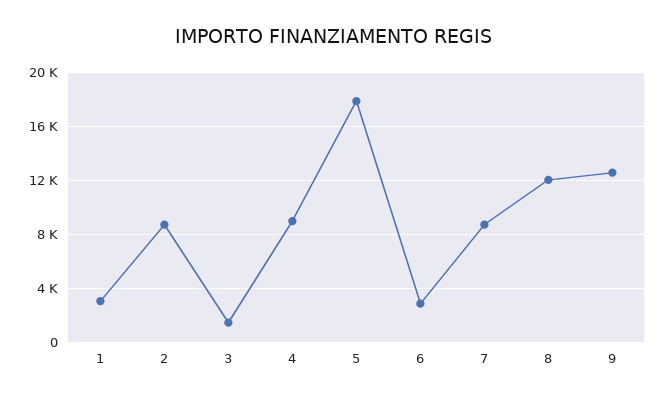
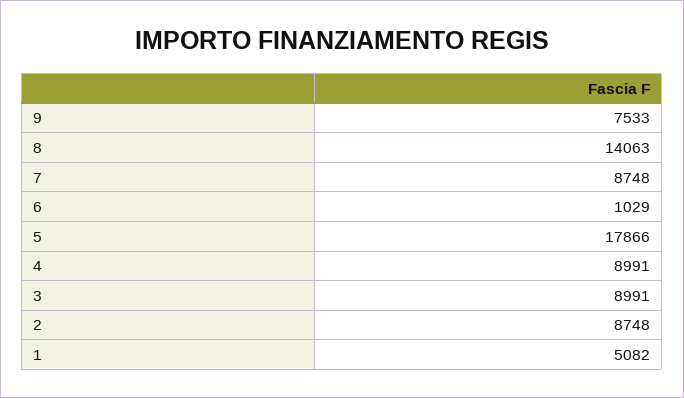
1: 3000 -> 5082
3: 1500 -> 8991
6: 3000 -> 1029
8: 12000 -> 14063
9: 12500 -> 7533

